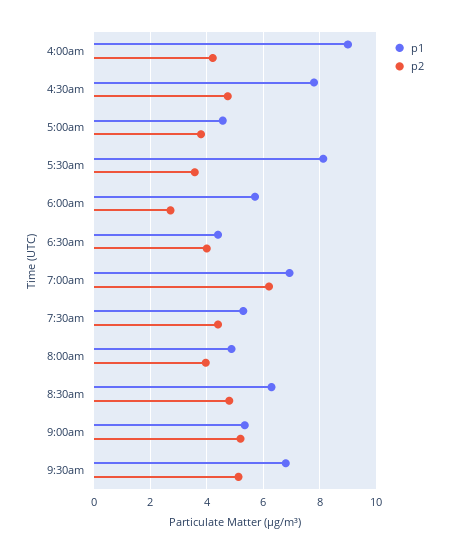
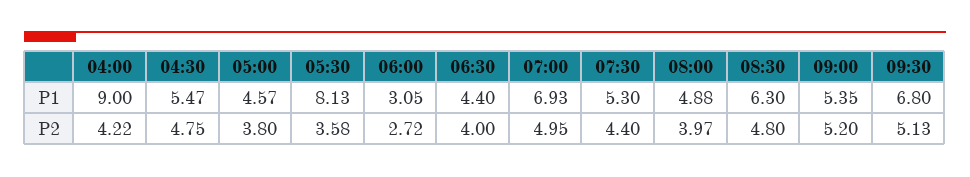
p1, 4:30am: 7.75 -> 5.47
p1, 6:00am: 5.75 -> 3.05
p2, 7:00am: 6.25 -> 4.95

